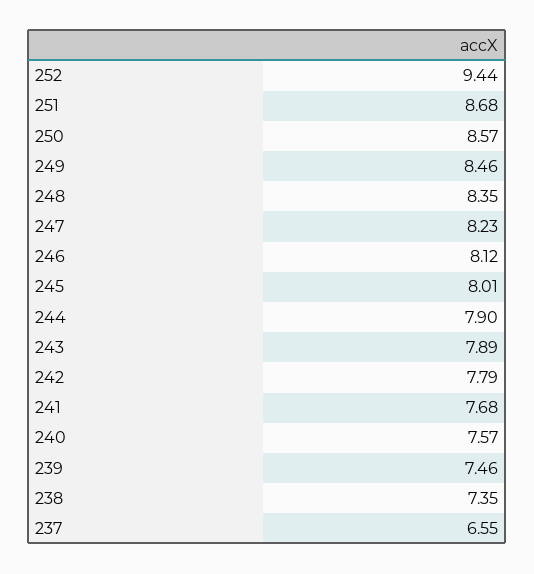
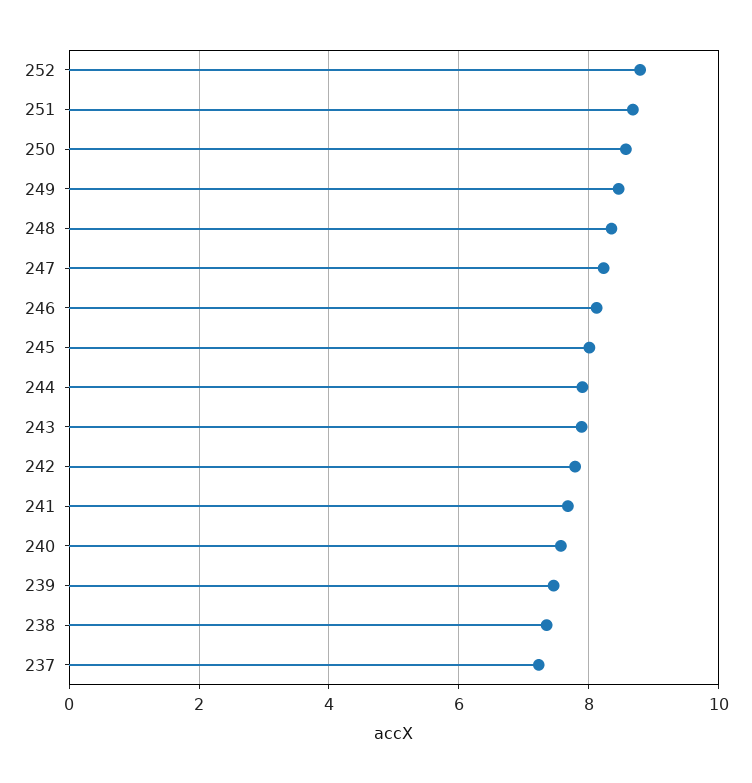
252: 9.44 -> 8.8
237: 6.55 -> 7.2

